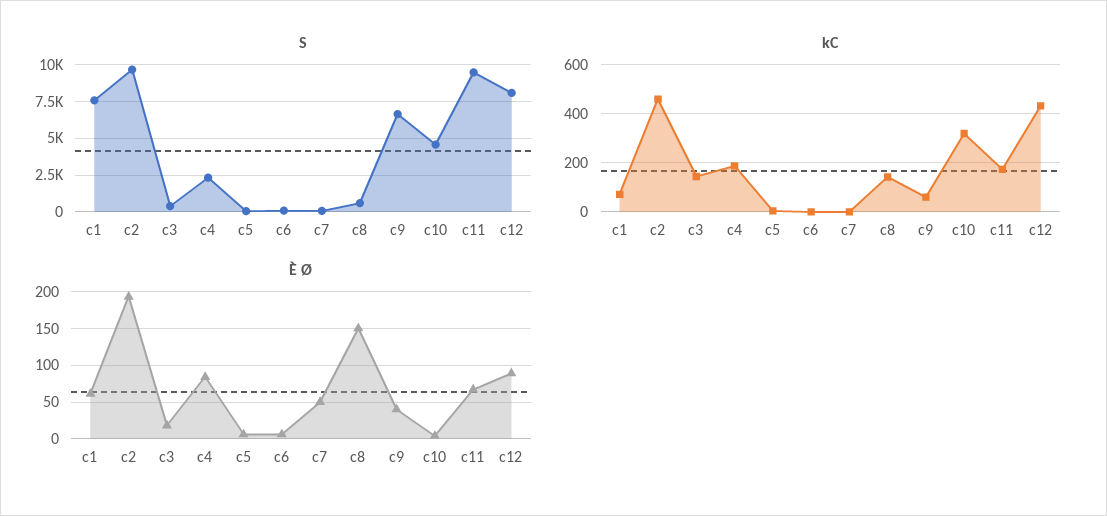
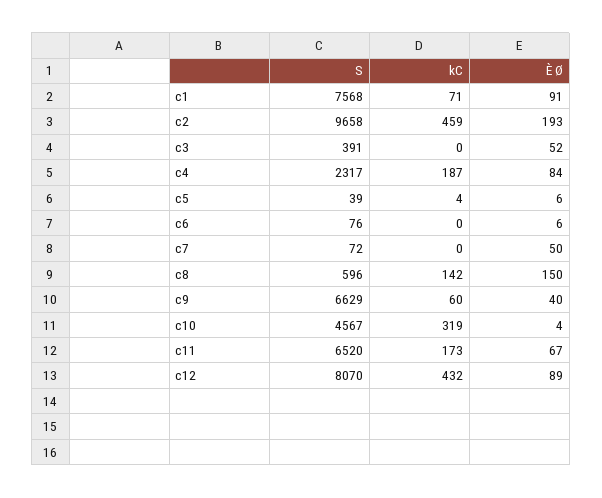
S, c11: 9500 -> 6520
kC, c3: 150 -> 0
È Ø, c1: 60 -> 91
È Ø, c3: 20 -> 52

